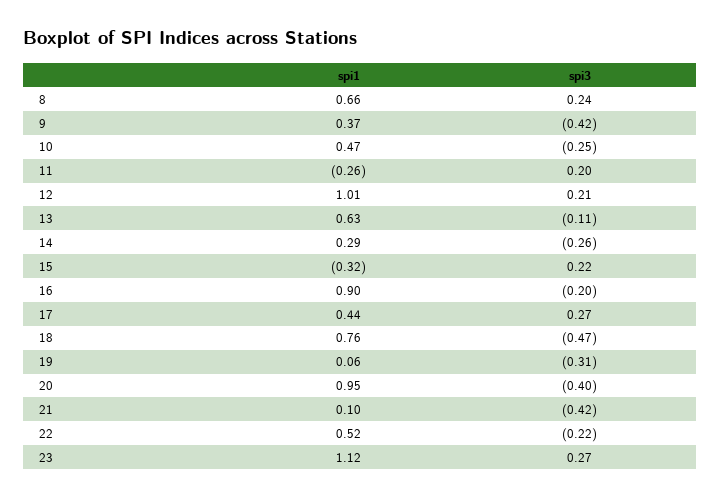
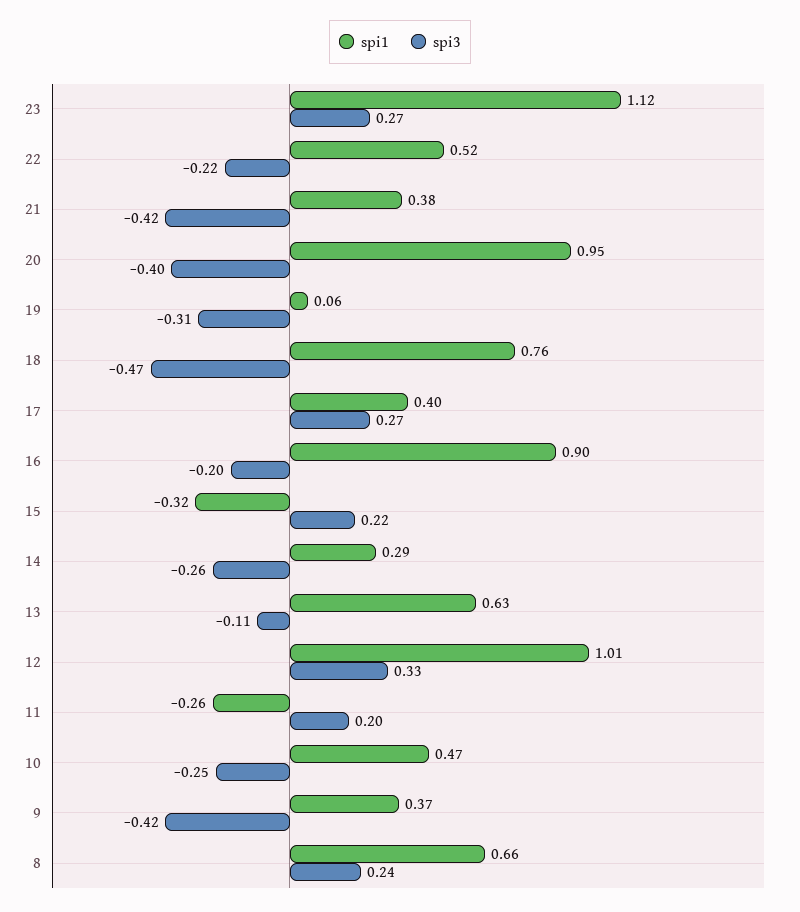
spi3, 12: 0.21 -> 0.33
spi1, 17: 0.44 -> 0.4
spi1, 21: 0.1 -> 0.38

